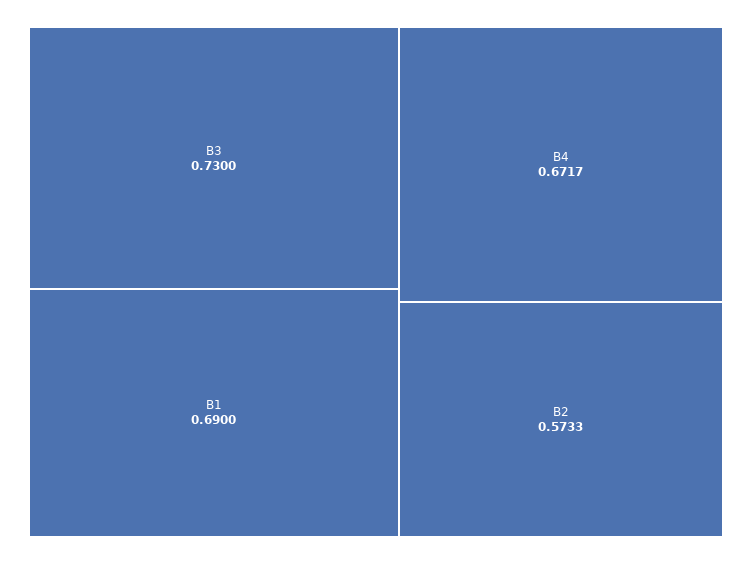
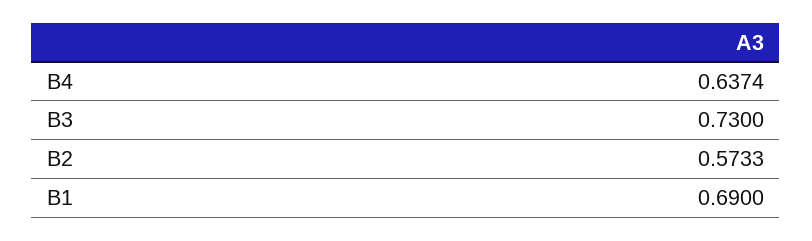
B4: 0.6717 -> 0.6374

